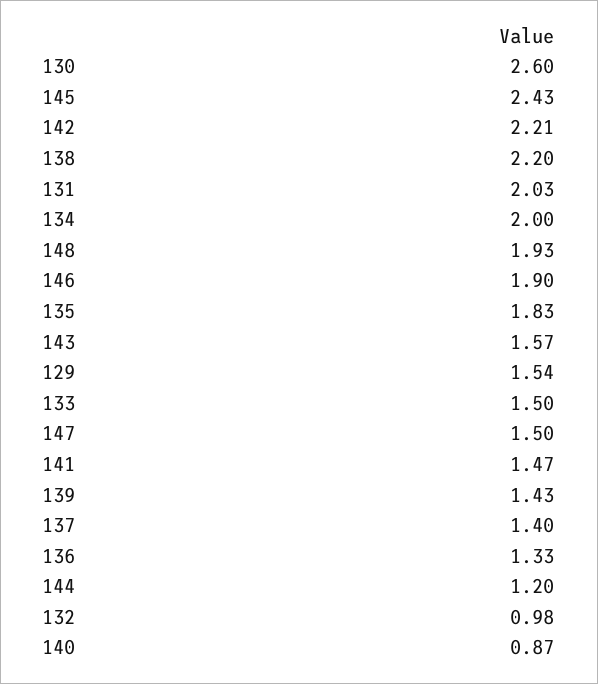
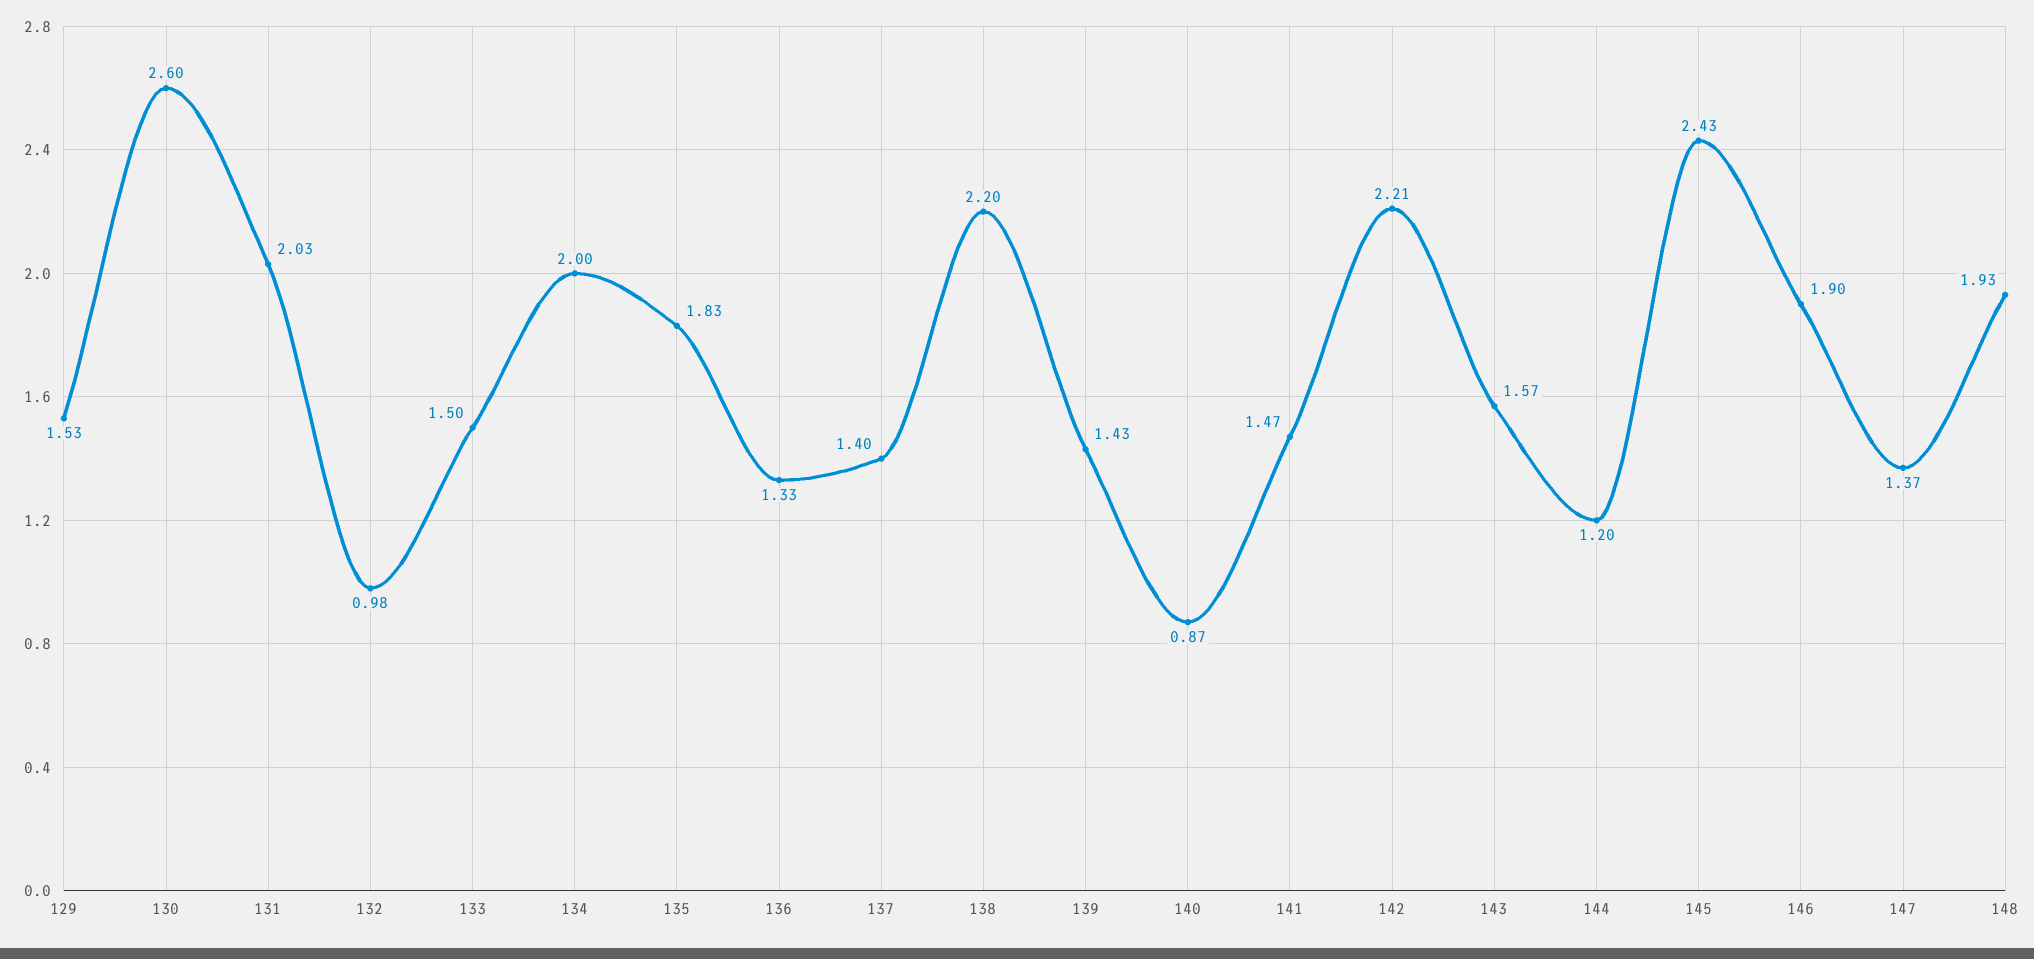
129: 1.54 -> 1.53
147: 1.5 -> 1.37

